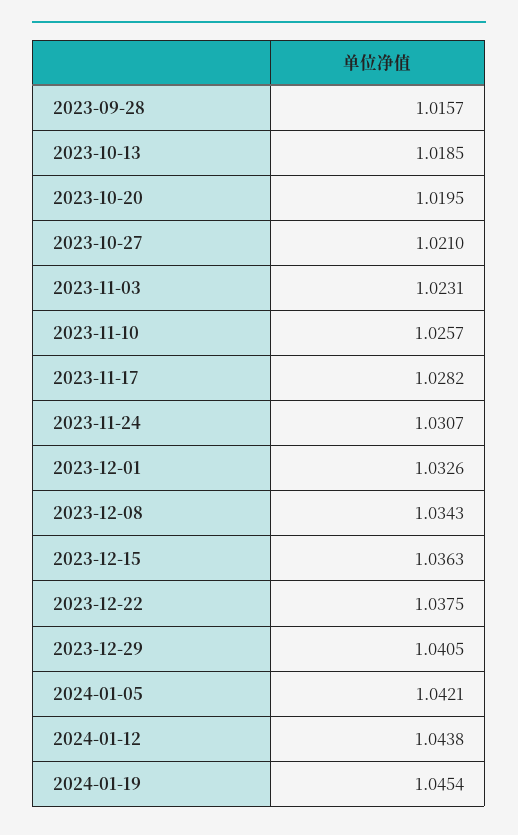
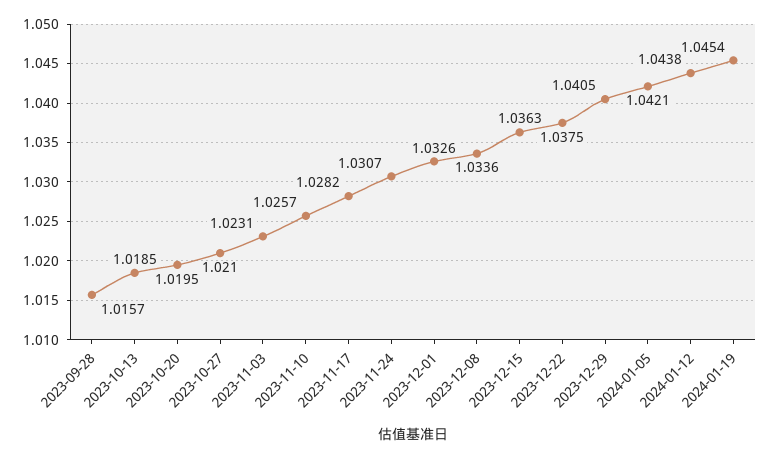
2023-12-08: 1.0343 -> 1.0336

